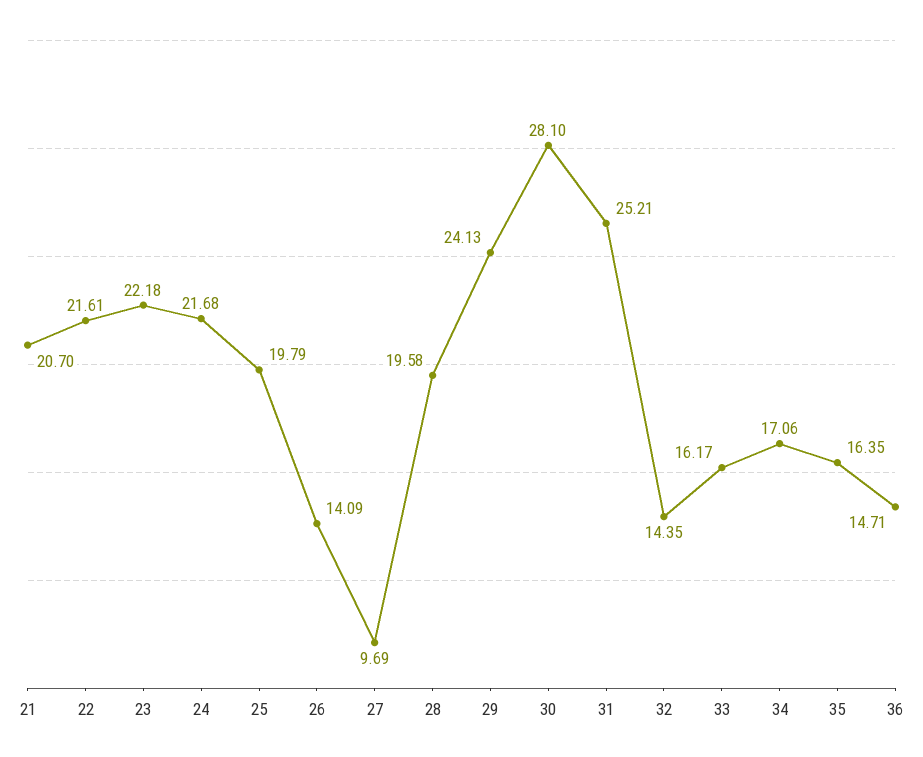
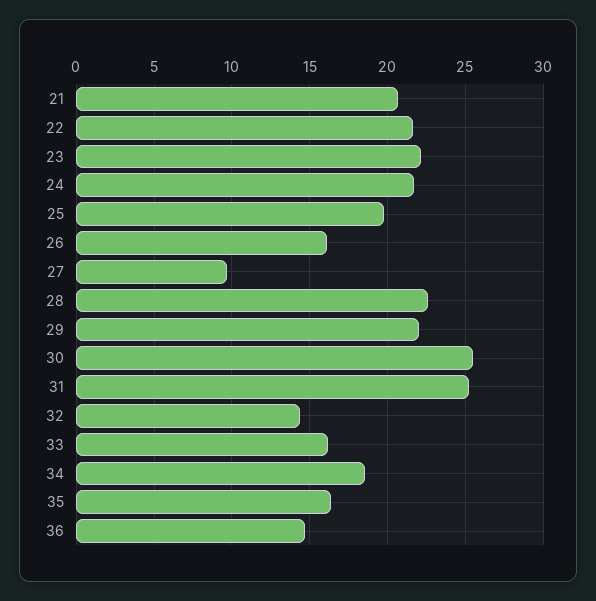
26: 14.09 -> 16
28: 19.58 -> 22.5
29: 24.13 -> 22
30: 28.1 -> 25.5
34: 17.06 -> 18.5

